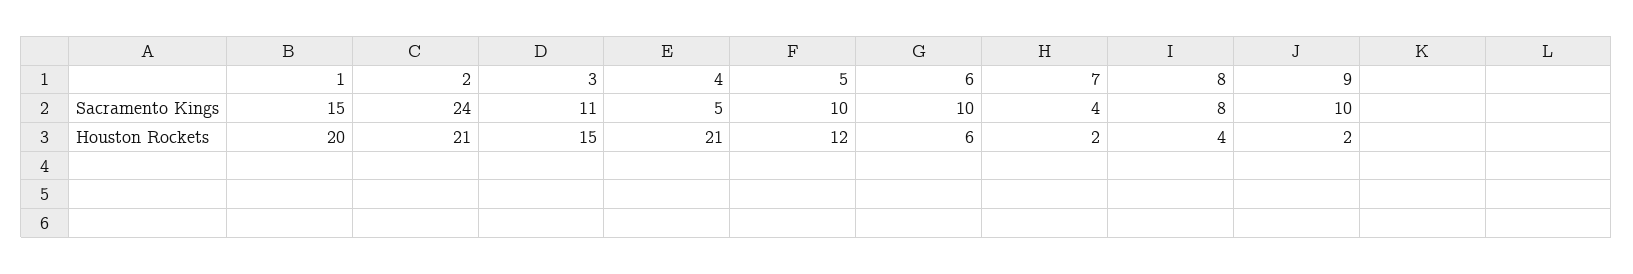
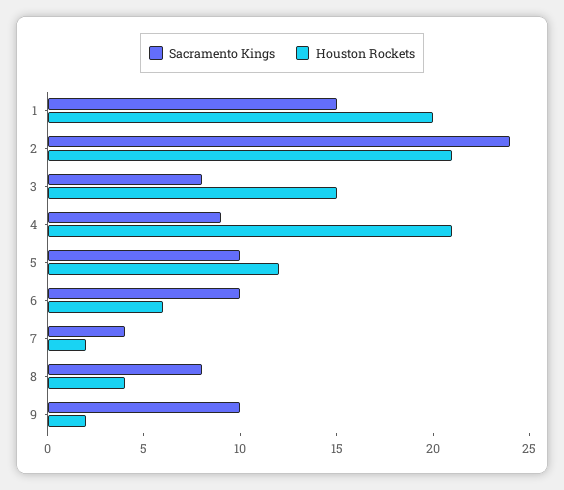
Sacramento Kings, 3: 11 -> 8
Sacramento Kings, 4: 5 -> 9

